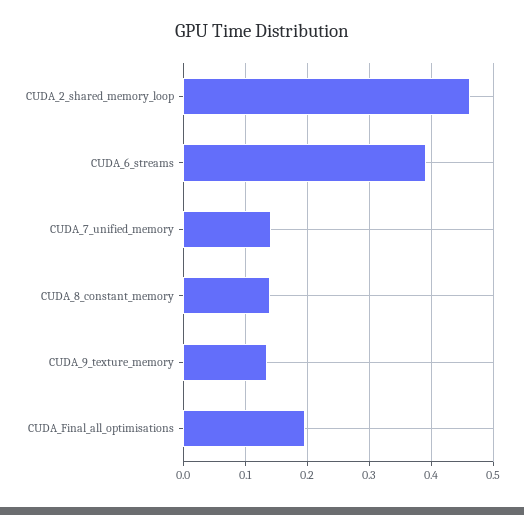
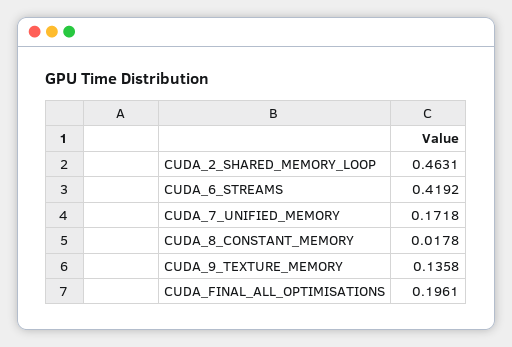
CUDA_6_streams: 0.39 -> 0.4192
CUDA_7_unified_memory: 0.14 -> 0.1718
CUDA_8_constant_memory: 0.14 -> 0.0178

